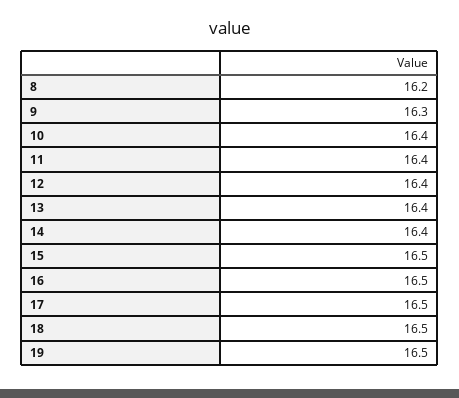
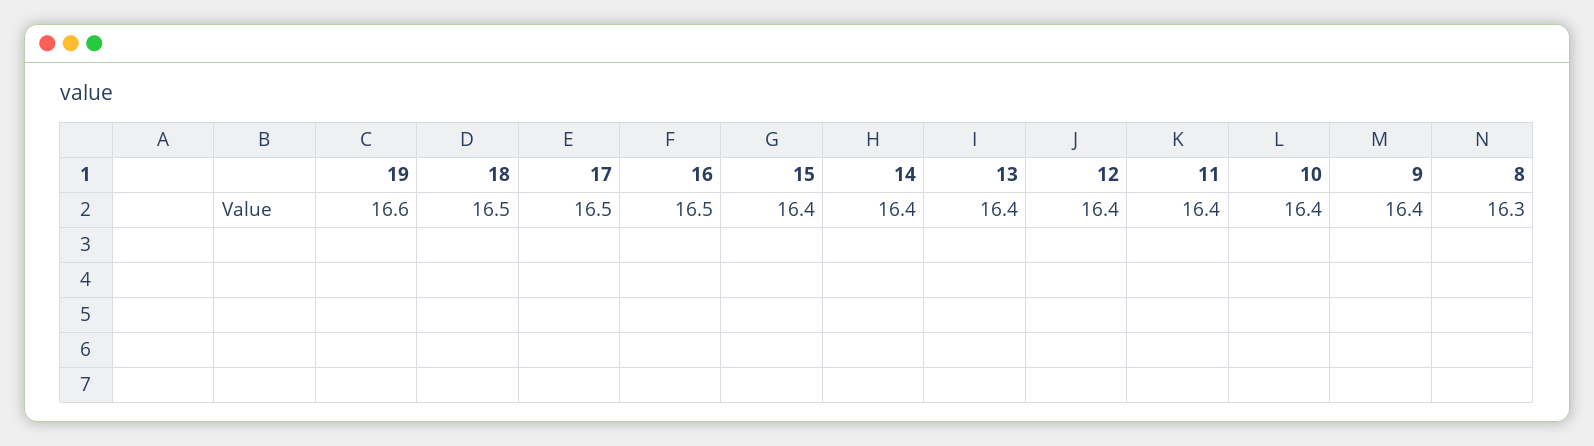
8: 16.2 -> 16.3
9: 16.3 -> 16.4
15: 16.5 -> 16.4
19: 16.5 -> 16.6

